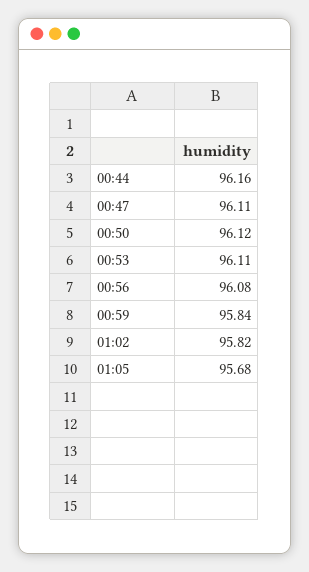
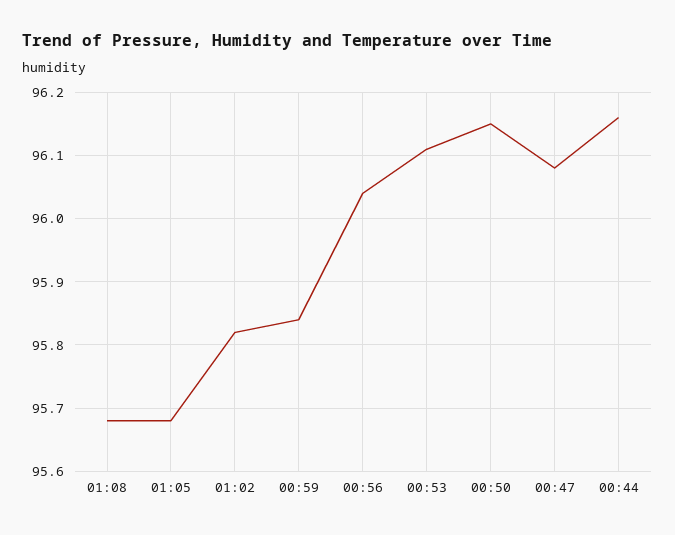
00:47: 96.11 -> 96.08
00:50: 96.12 -> 96.15
00:56: 96.08 -> 96.04
01:08: none -> 95.68

